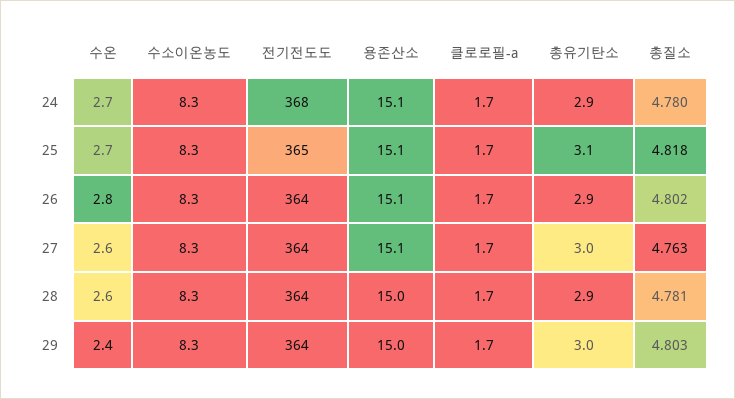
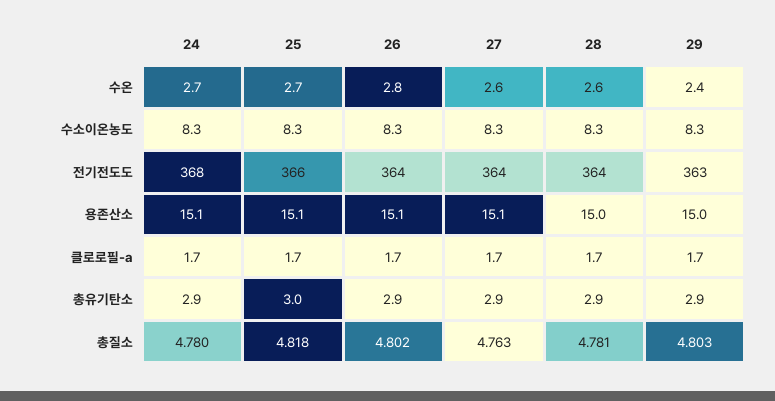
전기전도도, 25: 365 -> 366
총유기탄소, 25: 3.1 -> 3
총유기탄소, 27: 3 -> 2.9
전기전도도, 29: 364 -> 363
총유기탄소, 29: 3 -> 2.9

